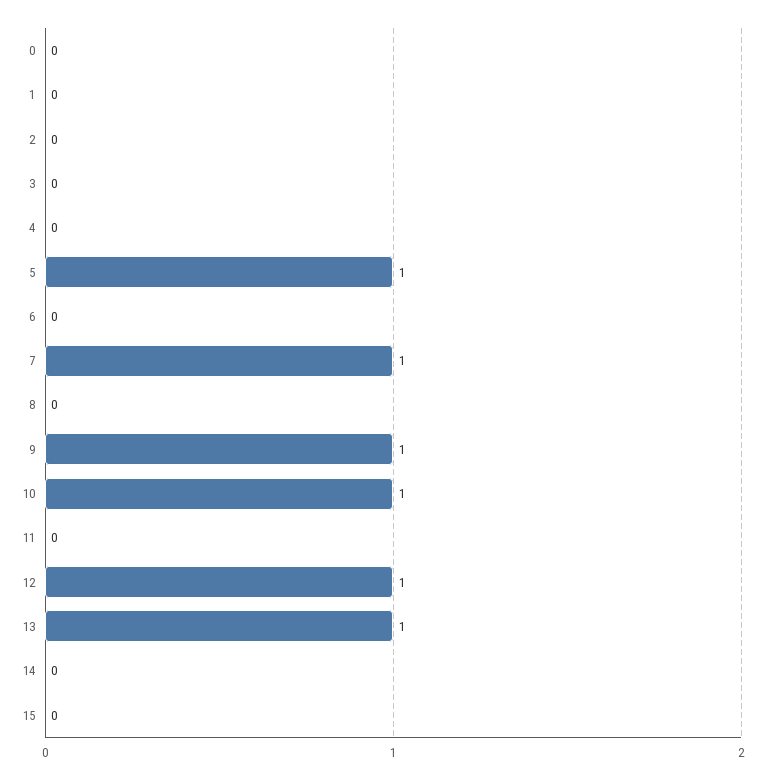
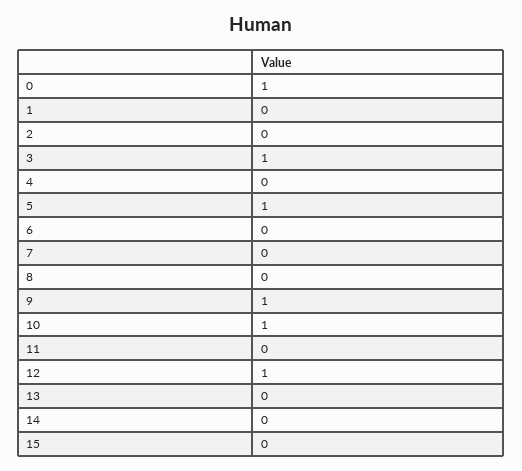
0: 0 -> 1
3: 0 -> 1
7: 1 -> 0
13: 1 -> 0

